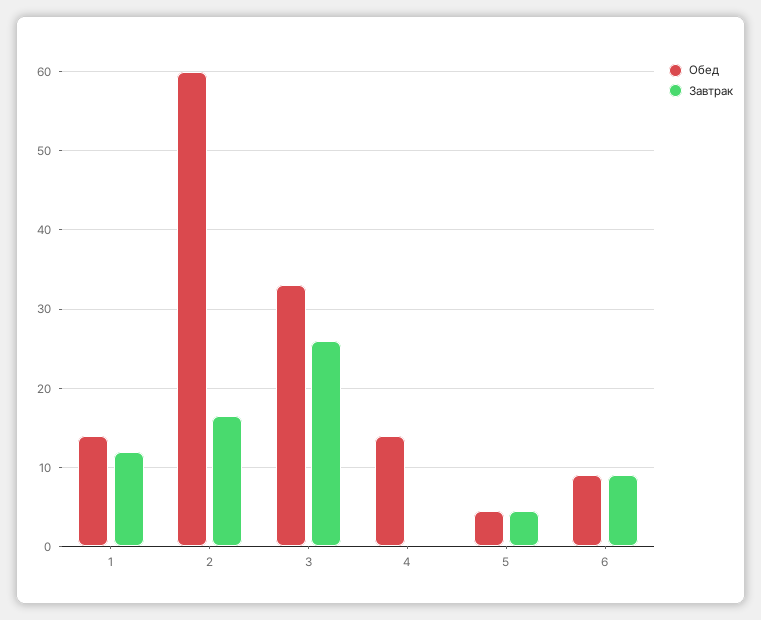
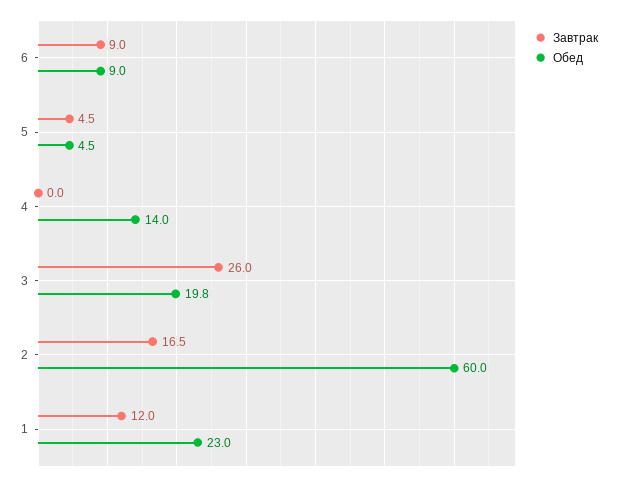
Обед, 1: 14 -> 23
Обед, 3: 33 -> 19.8

